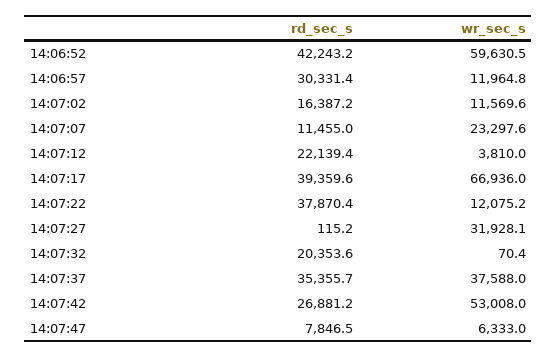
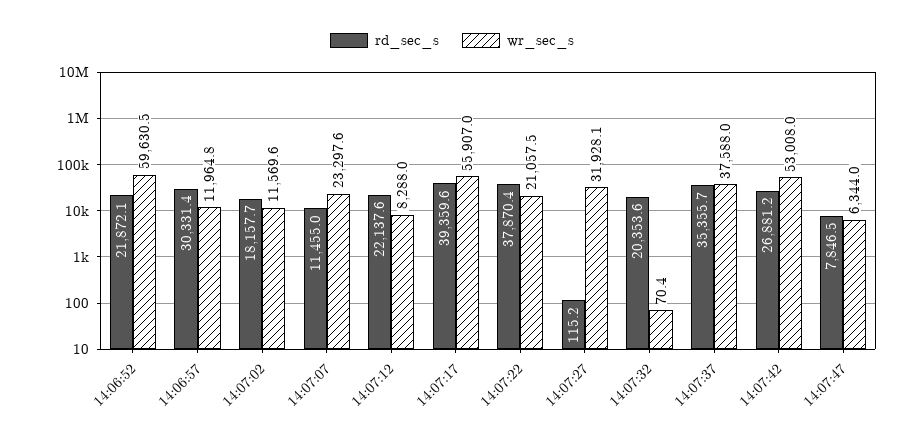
rd_sec_s, 14:06:52: 42243.2 -> 21872.1
rd_sec_s, 14:07:02: 16387.2 -> 18157.7
rd_sec_s, 14:07:12: 22139.4 -> 22137.6
wr_sec_s, 14:07:12: 3810 -> 8288
wr_sec_s, 14:07:17: 66936 -> 55907
wr_sec_s, 14:07:22: 12075.2 -> 21057.5
wr_sec_s, 14:07:47: 6333 -> 6344

